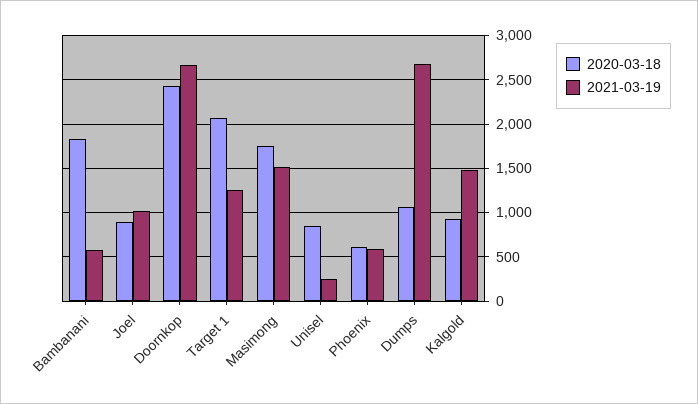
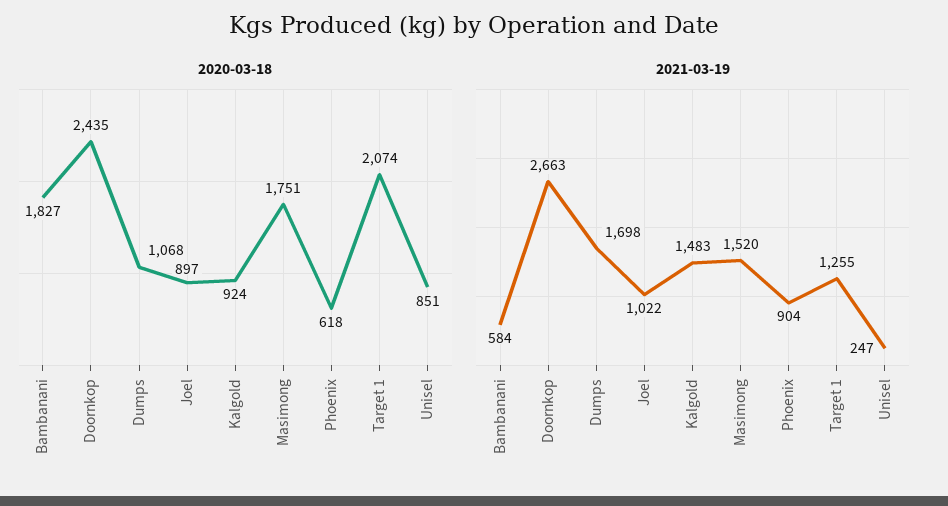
2021-03-19, Phoenix: 600 -> 904
2021-03-19, Dumps: 2700 -> 1698

